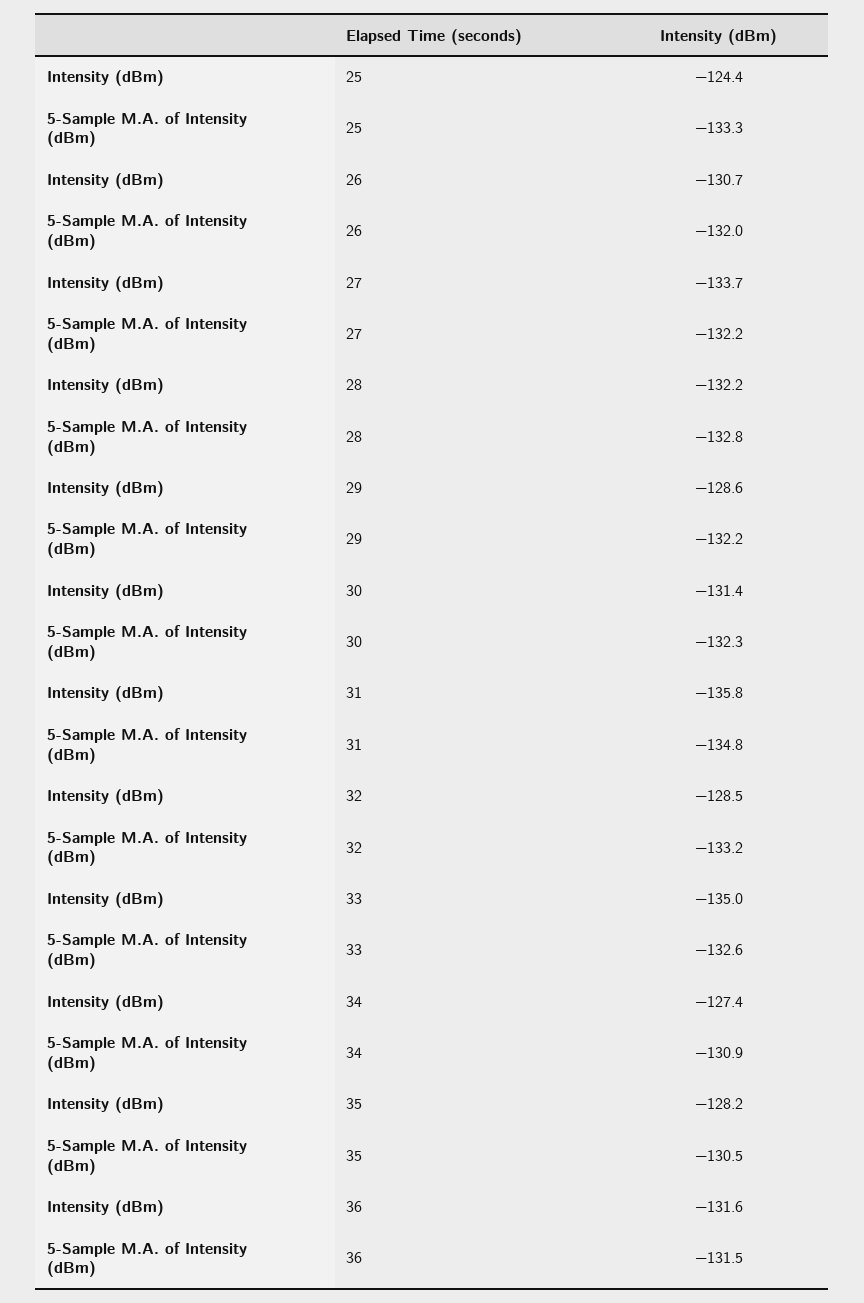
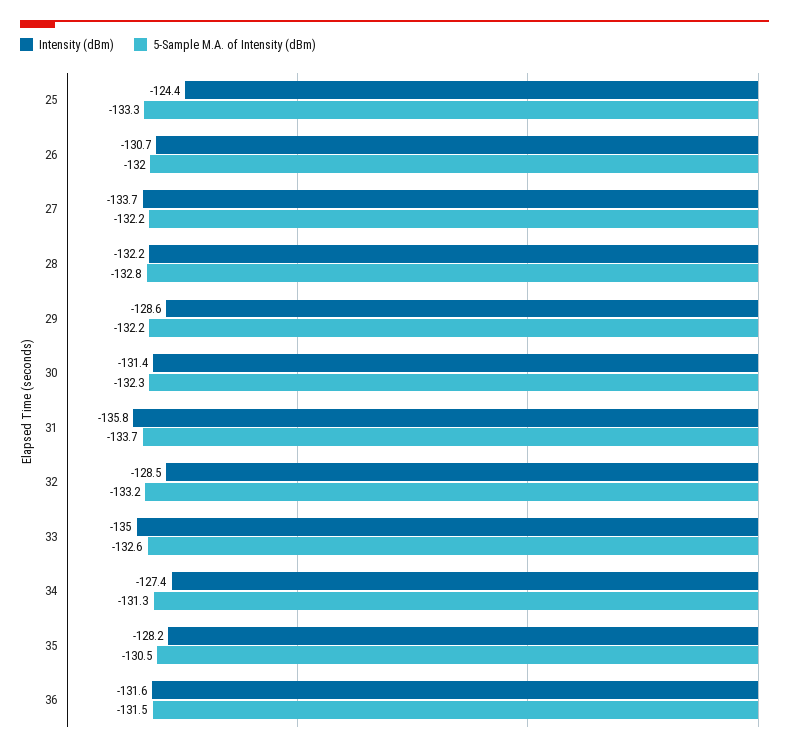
5-Sample M.A. of Intensity (dBm), 31: -134.8 -> -133.7
5-Sample M.A. of Intensity (dBm), 34: -130.9 -> -131.3

